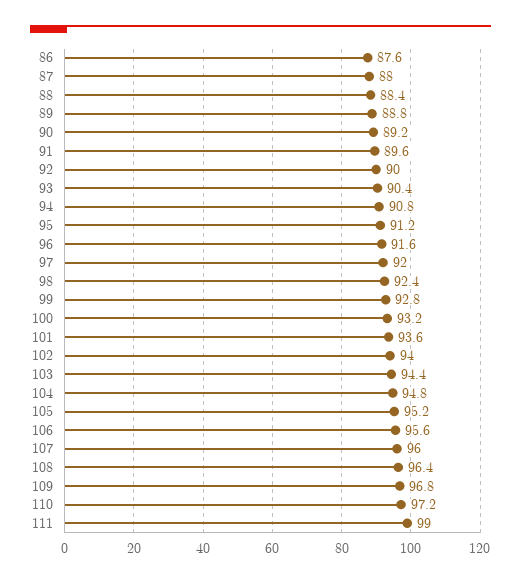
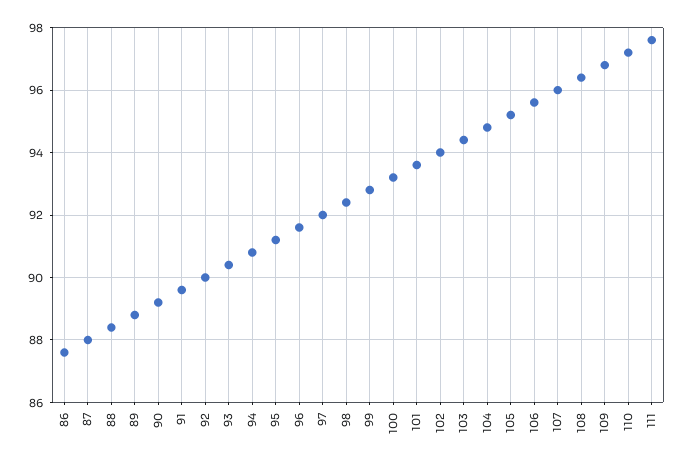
111: 99 -> 97.5

